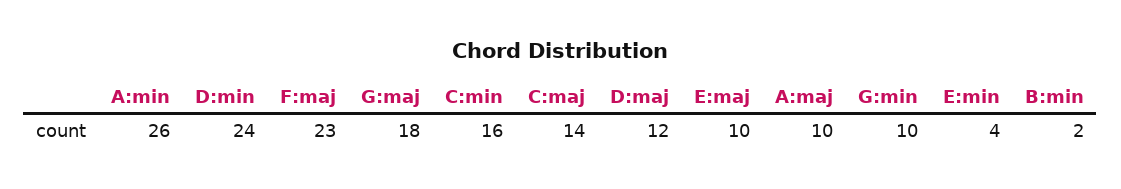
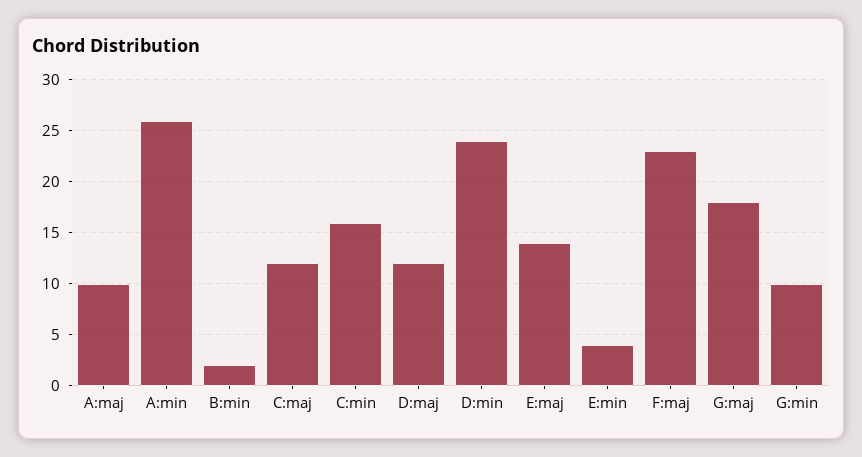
C:maj: 14 -> 12
E:maj: 10 -> 14

